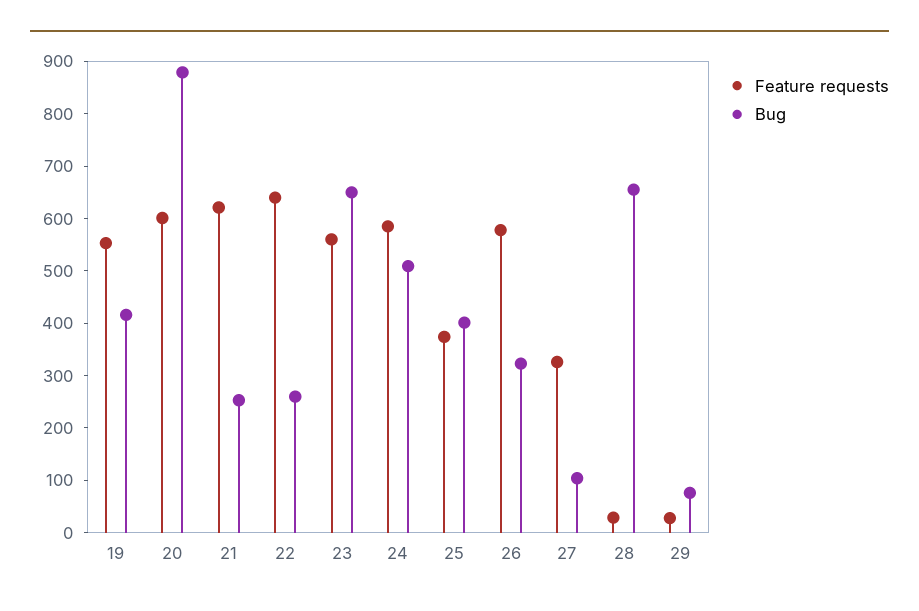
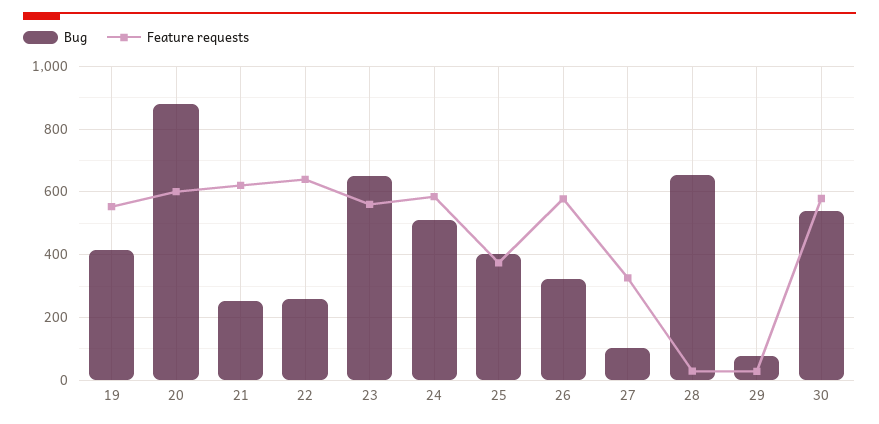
Bug, 30: none -> 540
Feature requests, 30: none -> 580

